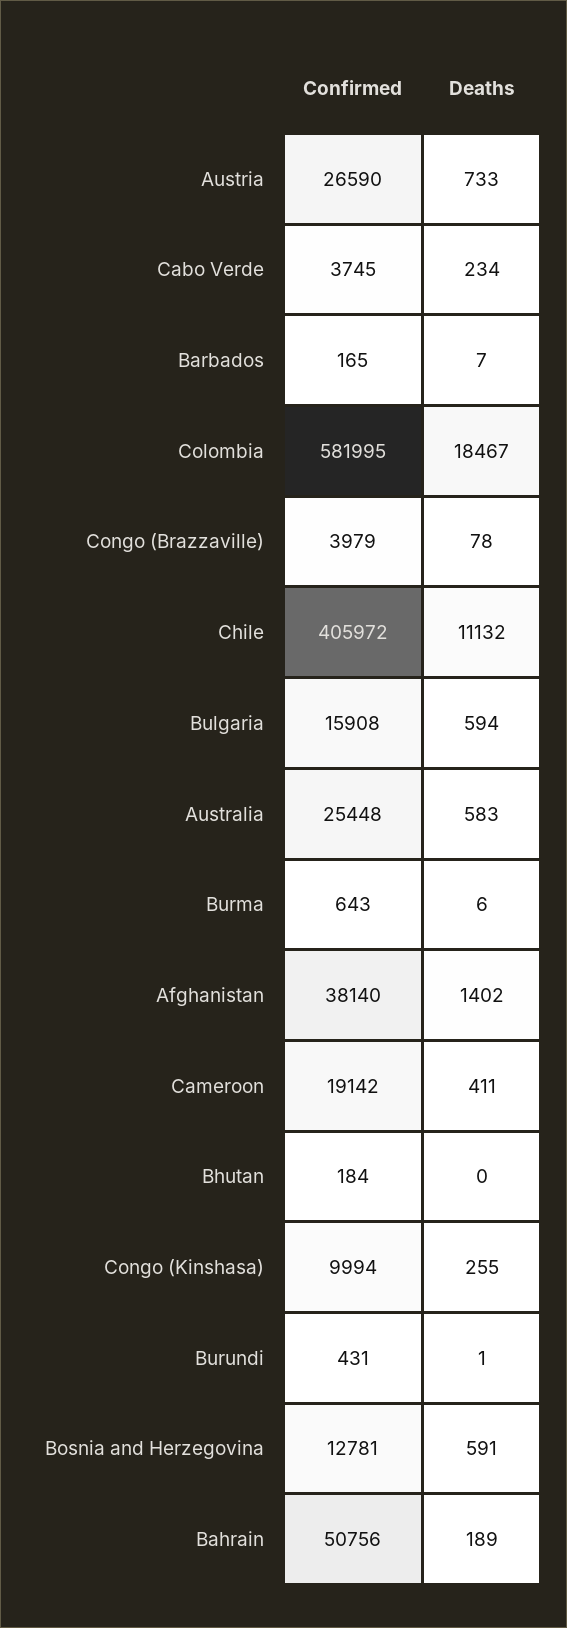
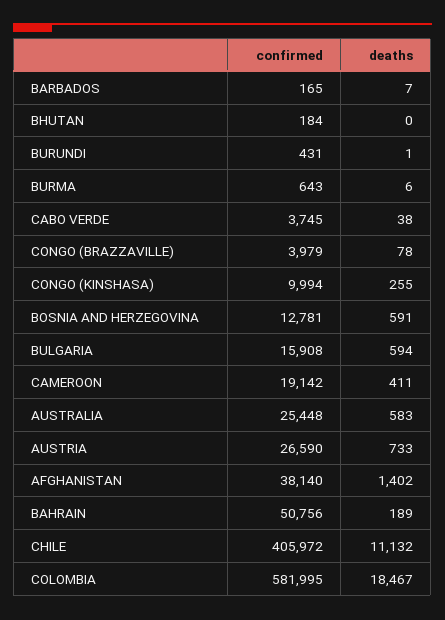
Deaths, Cabo Verde: 234 -> 38

